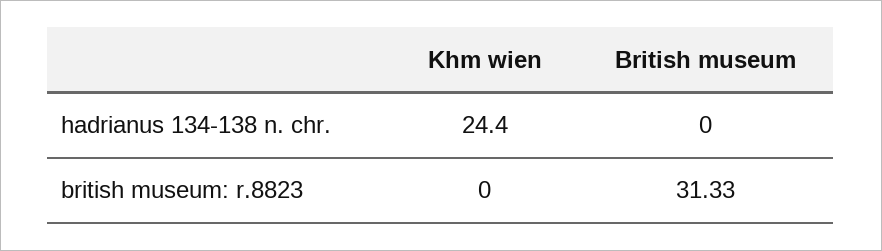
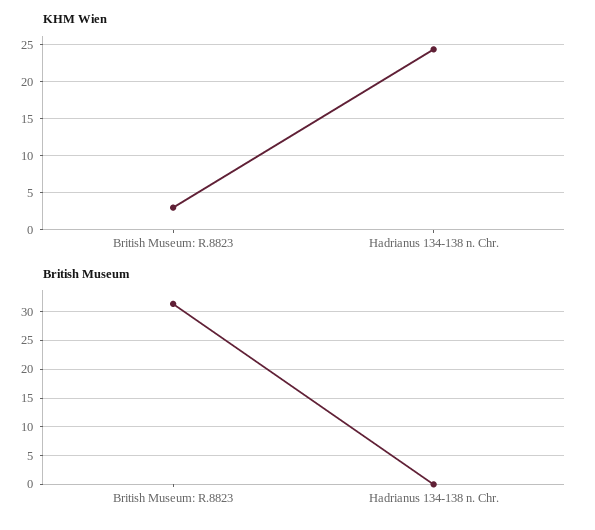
Khm wien, british museum: r.8823: 0 -> 3

